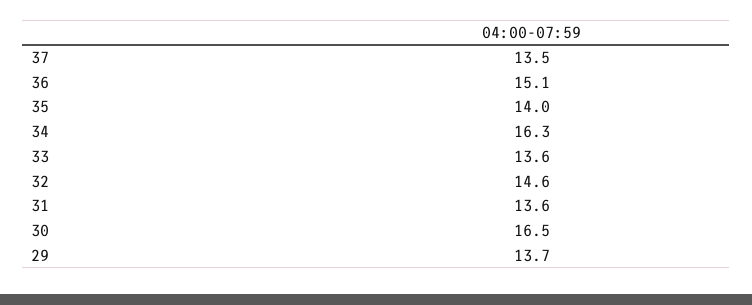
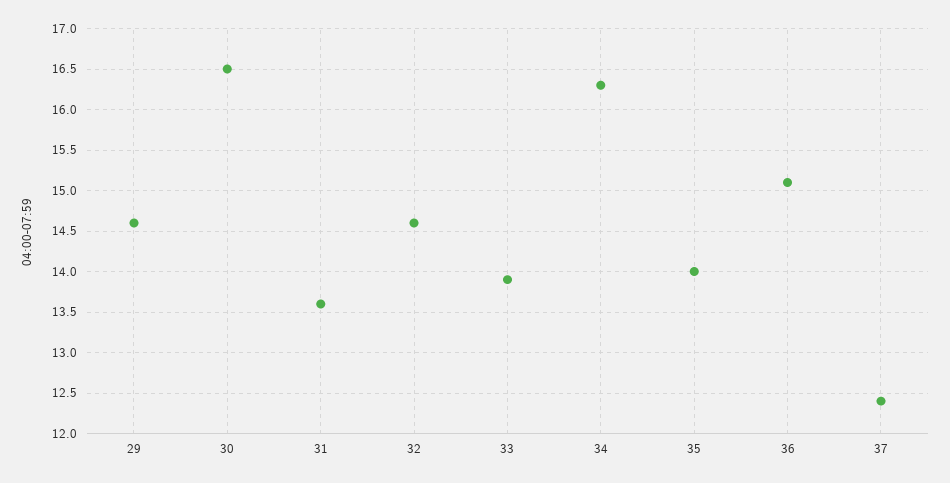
37: 13.5 -> 12.4
33: 13.6 -> 13.9
29: 13.7 -> 14.6

